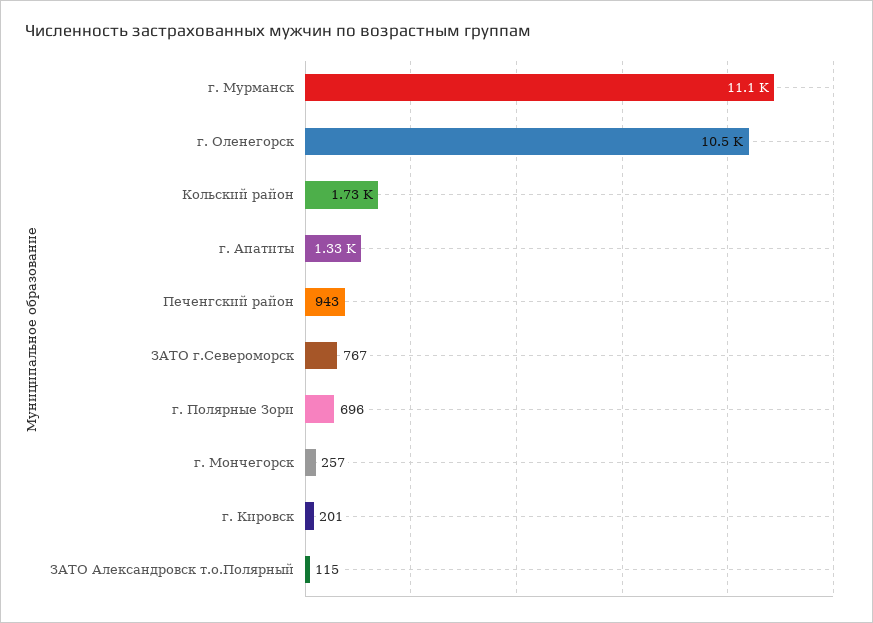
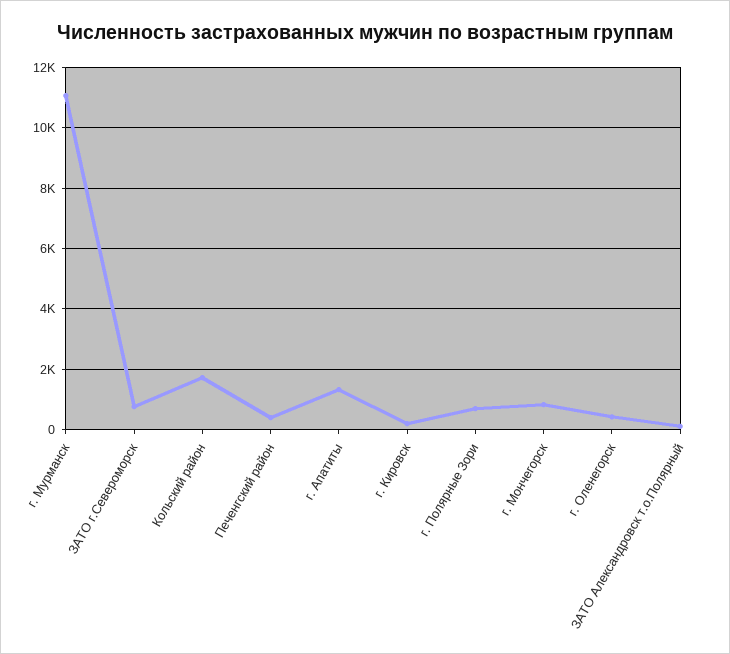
г. Оленегорск: 10500 -> 400
Печенгский район: 943 -> 400
г. Мончегорск: 257 -> 800

